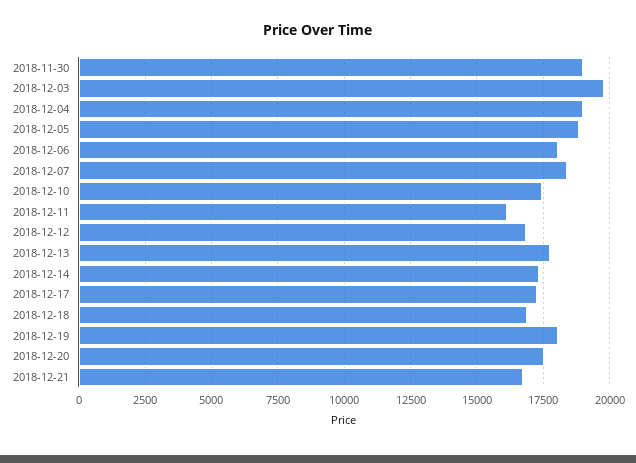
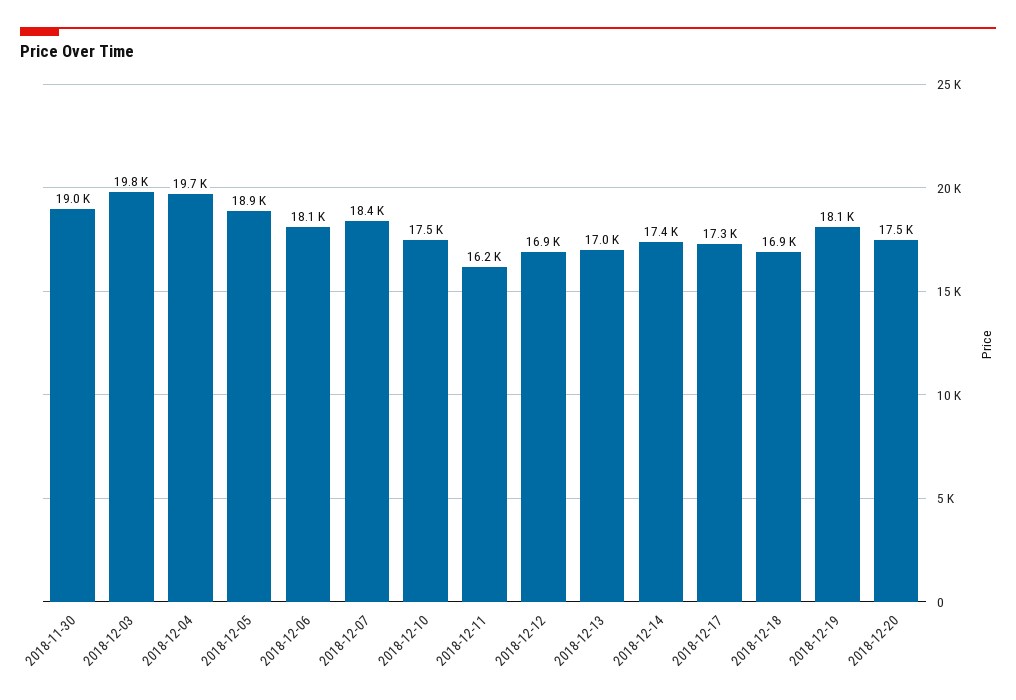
2018-12-04: 19000 -> 19700
2018-12-13: 17750 -> 17000
2018-12-21: 16750 -> none

